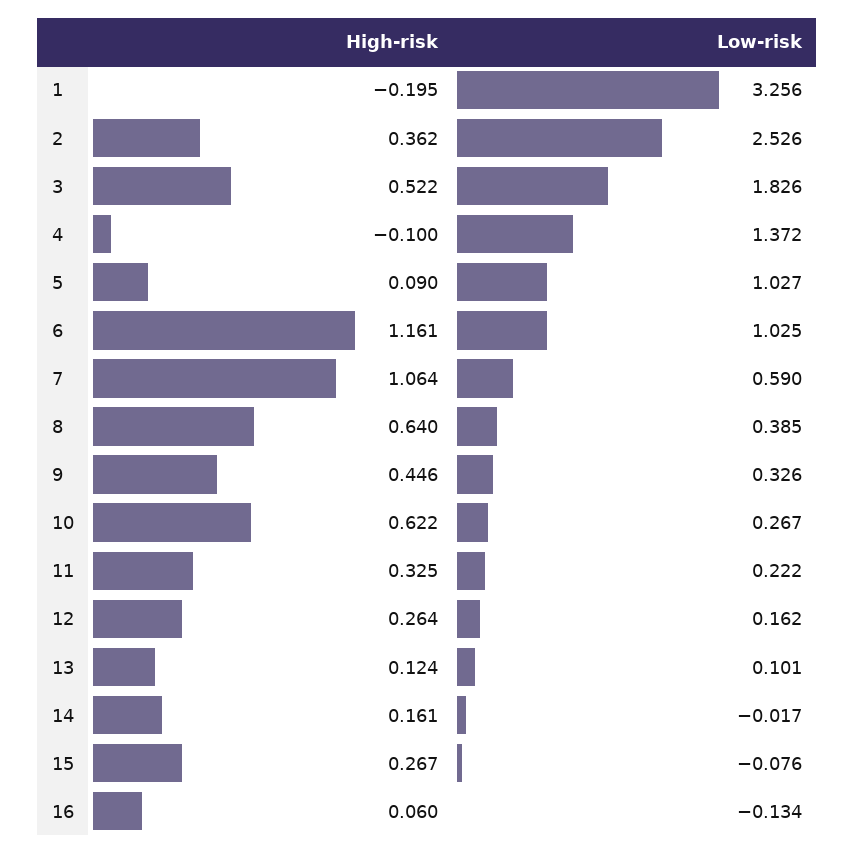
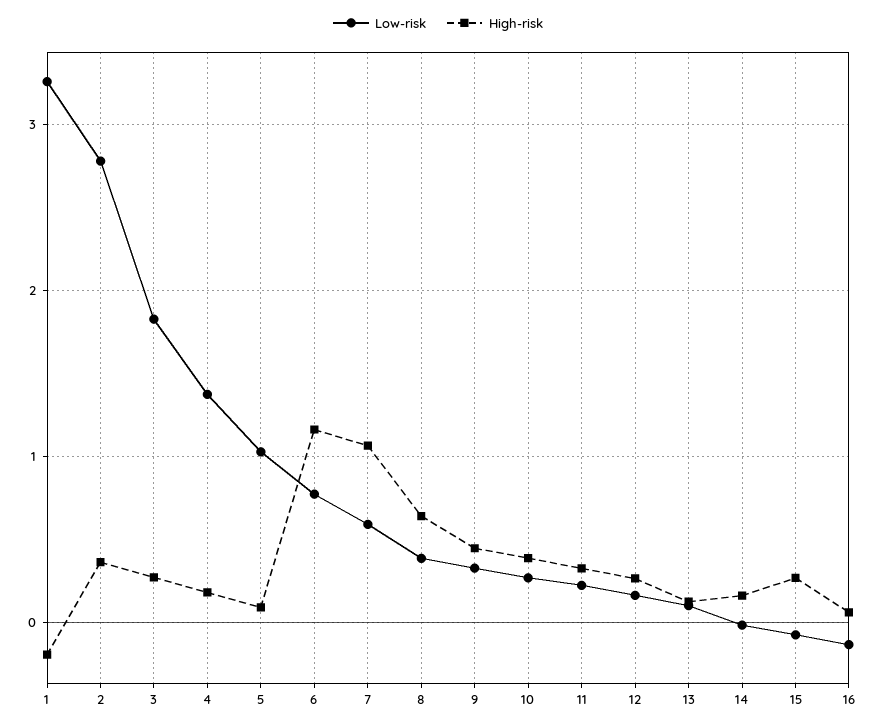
Low-risk, 2: 2.526 -> 2.8
High-risk, 3: 0.522 -> 0.3
High-risk, 4: -0.1 -> 0.2
Low-risk, 6: 1.025 -> 0.8
High-risk, 10: 0.622 -> 0.4

